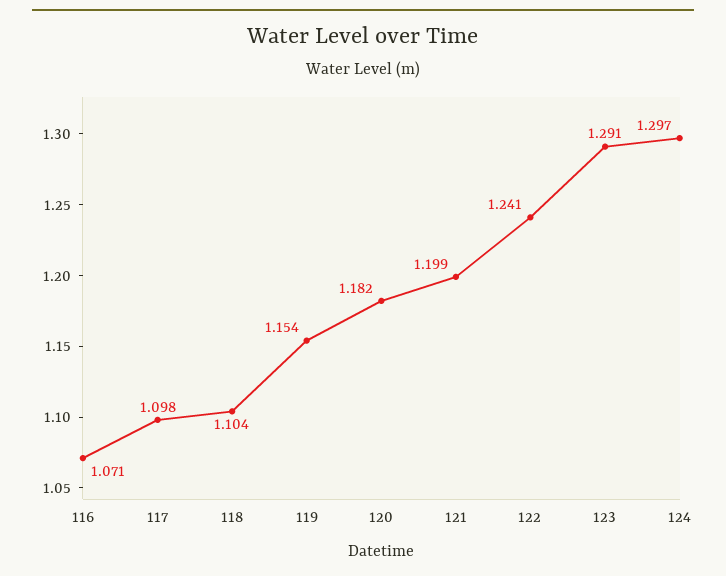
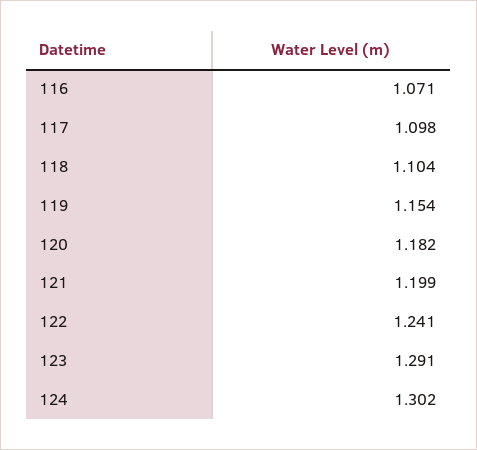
124: 1.297 -> 1.302

